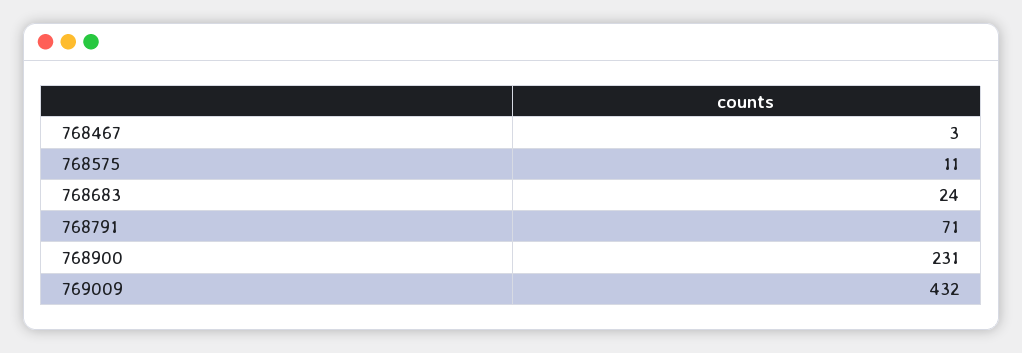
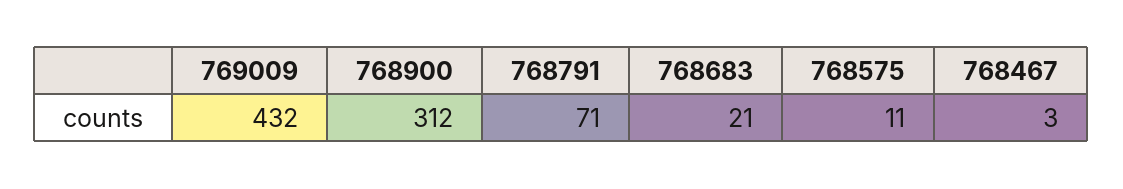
768683: 24 -> 21
768900: 231 -> 312

